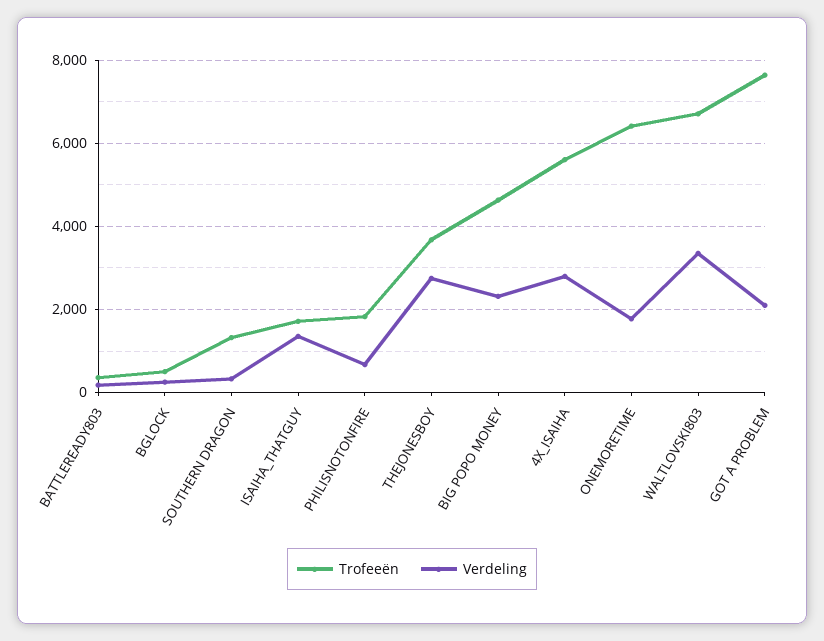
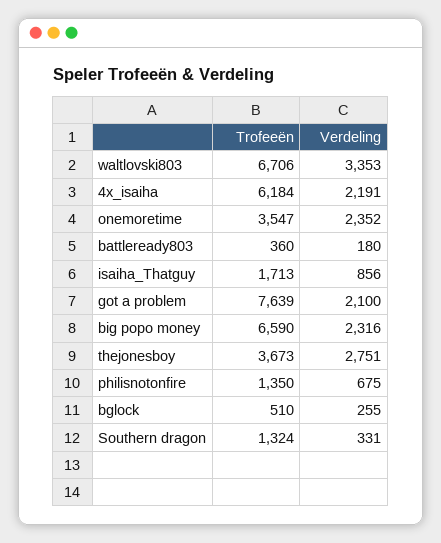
Verdeling, ISAIHA_THATGUY: 1400 -> 856
Trofeeën, PHILISNOTONFIRE: 1800 -> 1350
Trofeeën, BIG POPO MONEY: 4600 -> 6590
Trofeeën, 4X_ISAIHA: 5600 -> 6184
Verdeling, 4X_ISAIHA: 2800 -> 2191
Trofeeën, ONEMORETIME: 6400 -> 3547
Verdeling, ONEMORETIME: 1800 -> 2352

